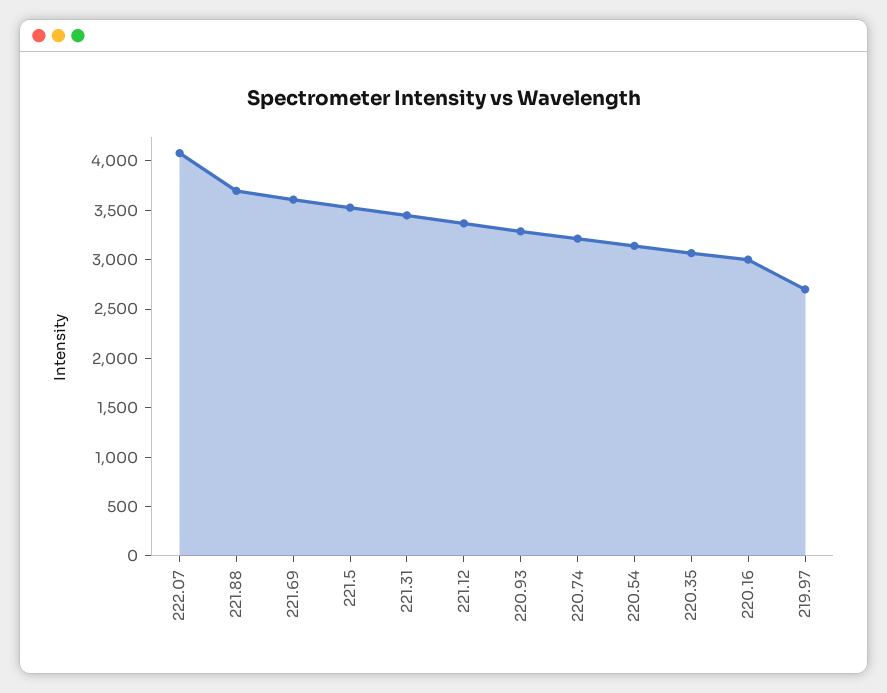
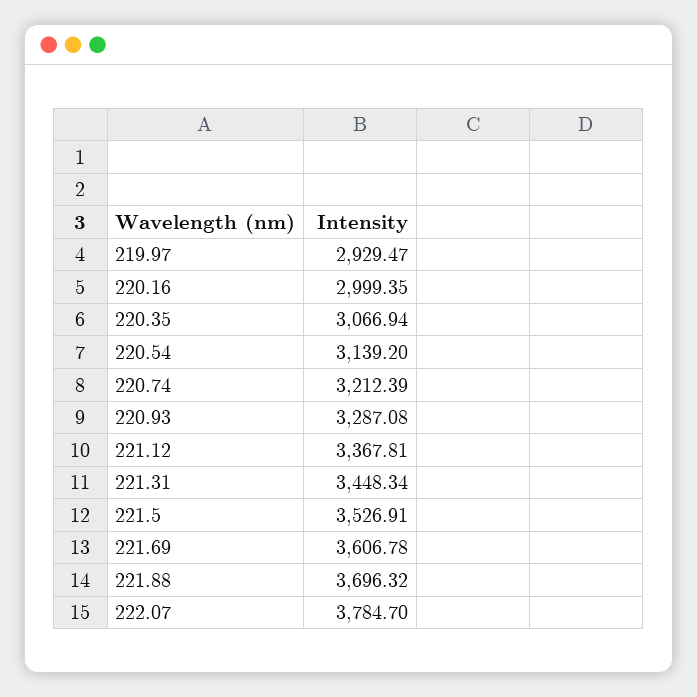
222.07: 4100 -> 3784.7
219.97: 2700 -> 2929.47

